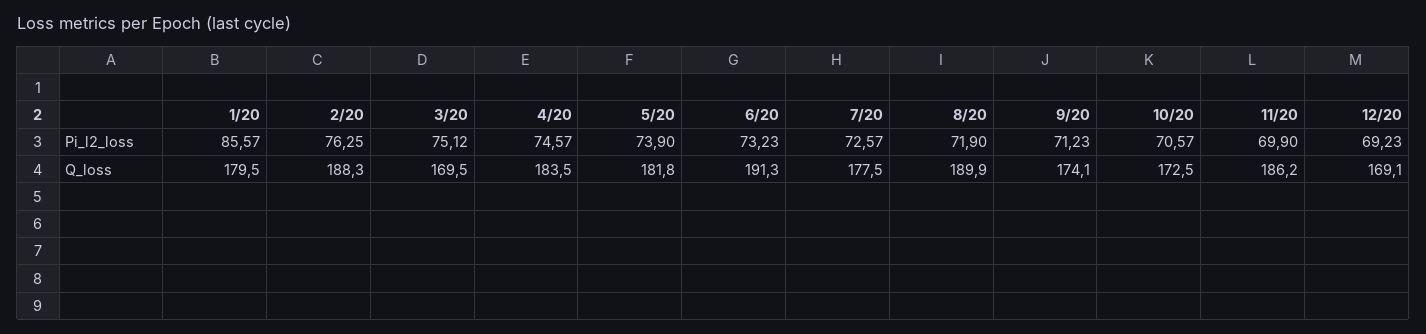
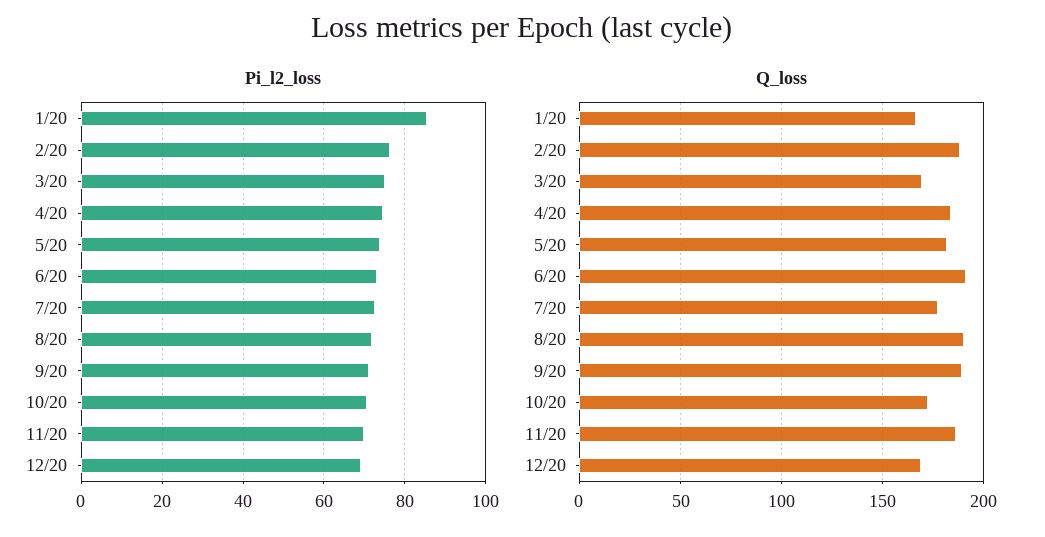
Q_loss, 1/20: 179.5 -> 165
Q_loss, 9/20: 174.1 -> 190

